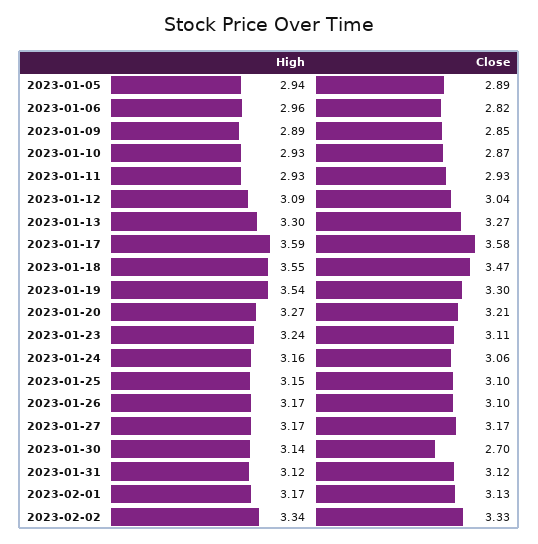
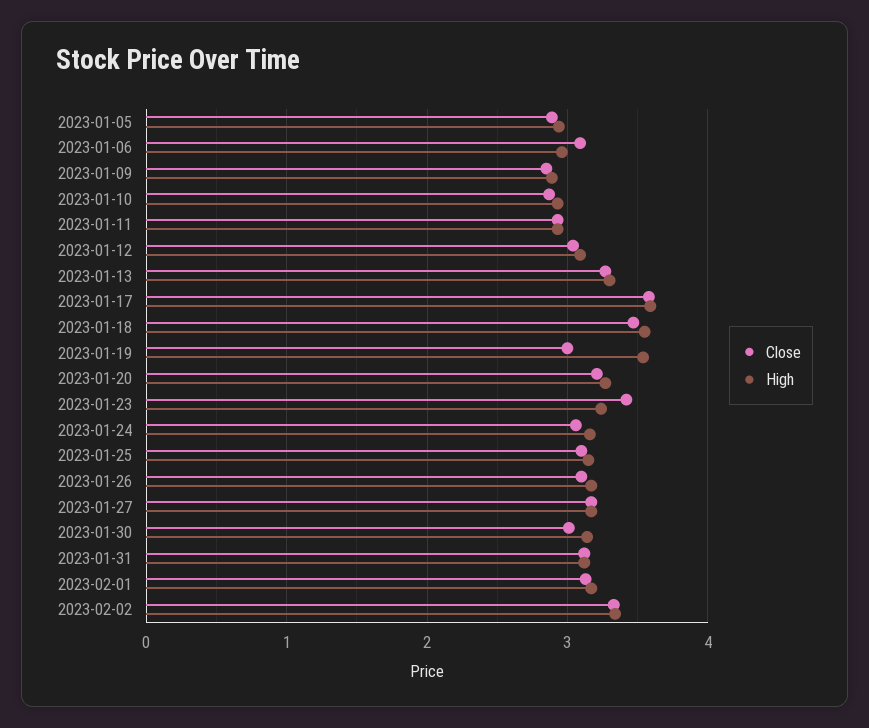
Close, 2023-01-06: 2.82 -> 3.1
Close, 2023-01-19: 3.3 -> 3
Close, 2023-01-23: 3.11 -> 3.4
Close, 2023-01-30: 2.7 -> 3

